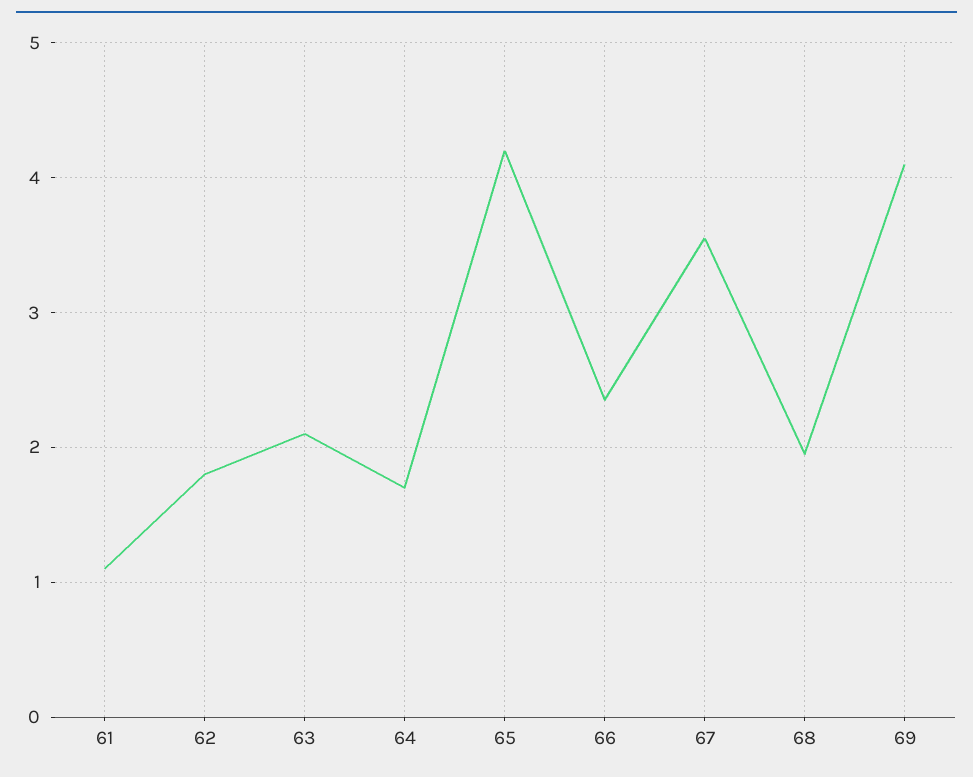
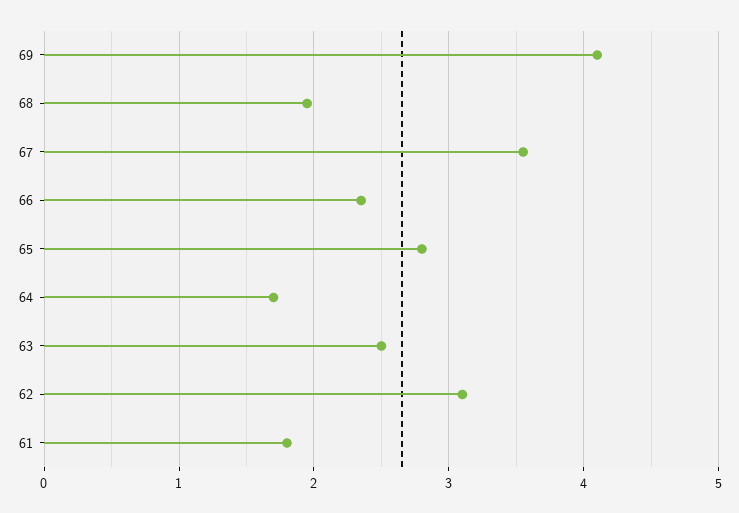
61: 1.1 -> 1.8
62: 1.8 -> 3.1
63: 2.1 -> 2.5
65: 4.2 -> 2.8

